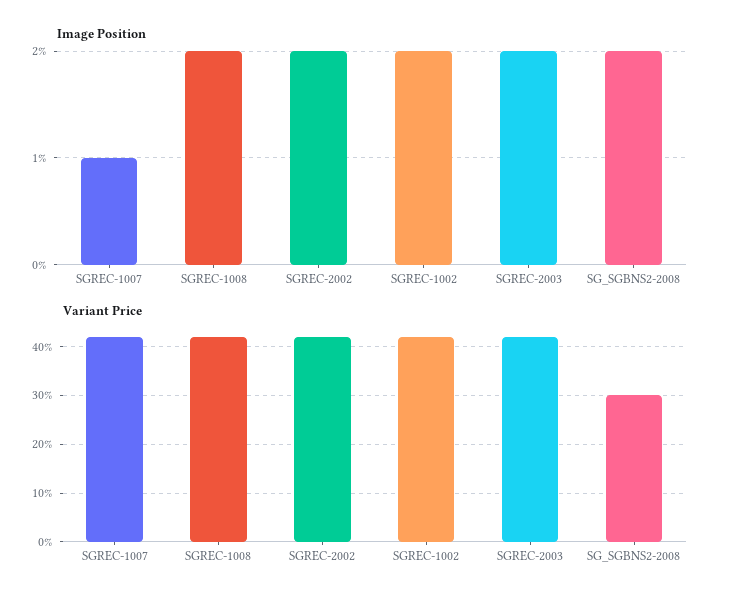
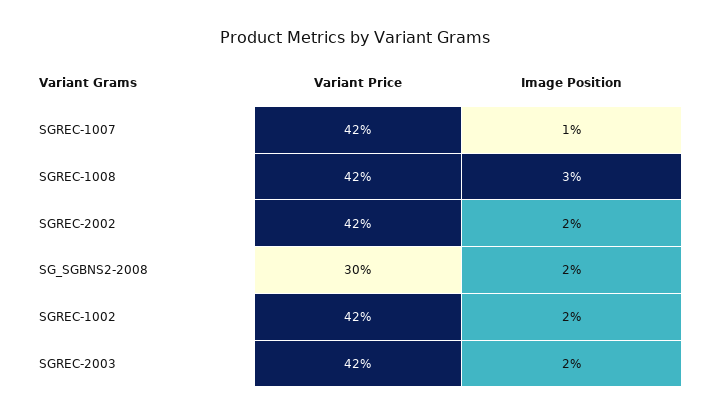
Image Position, SGREC-1008: 2 -> 3

